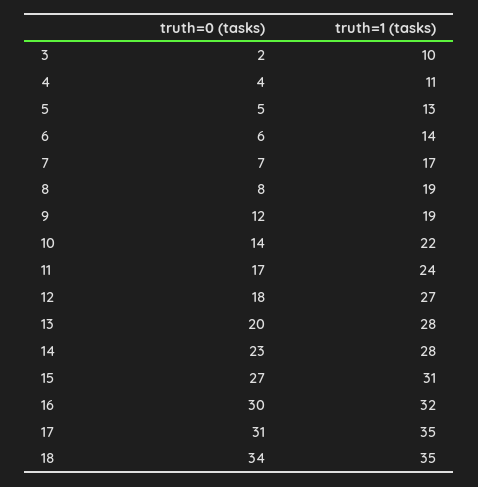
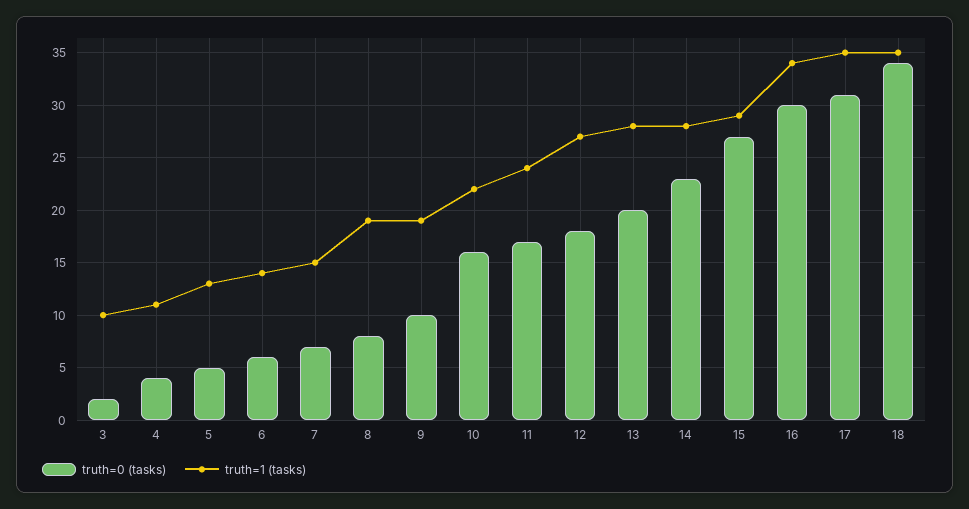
truth=1 (tasks), 7: 17 -> 15
truth=0 (tasks), 9: 12 -> 10
truth=0 (tasks), 10: 14 -> 16
truth=1 (tasks), 15: 31 -> 29
truth=1 (tasks), 16: 32 -> 34

